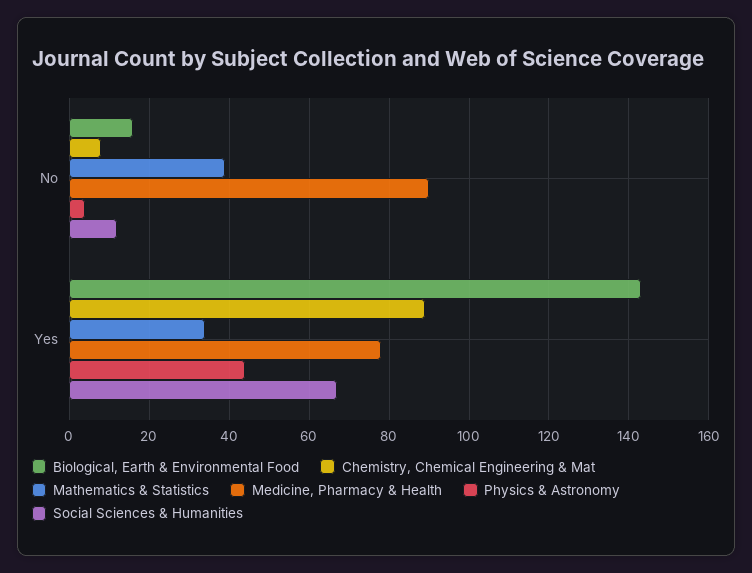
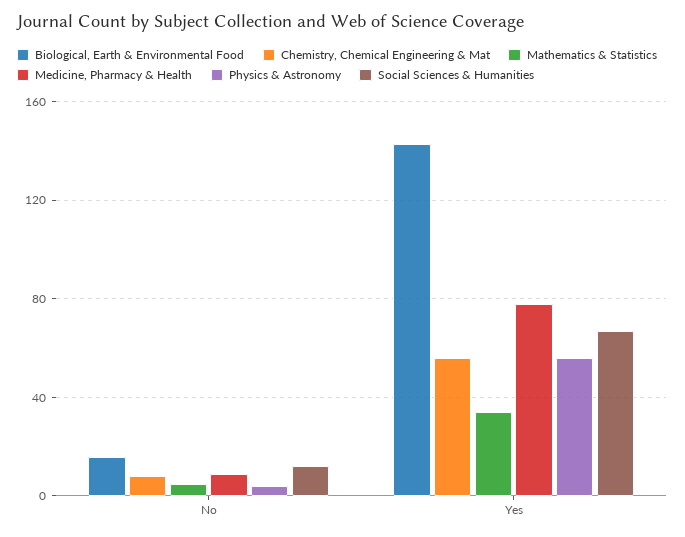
Mathematics & Statistics, No: 40 -> 5
Medicine, Pharmacy & Health, No: 90 -> 10
Chemistry, Chemical Engineering & Mat, Yes: 90 -> 55
Physics & Astronomy, Yes: 45 -> 55

